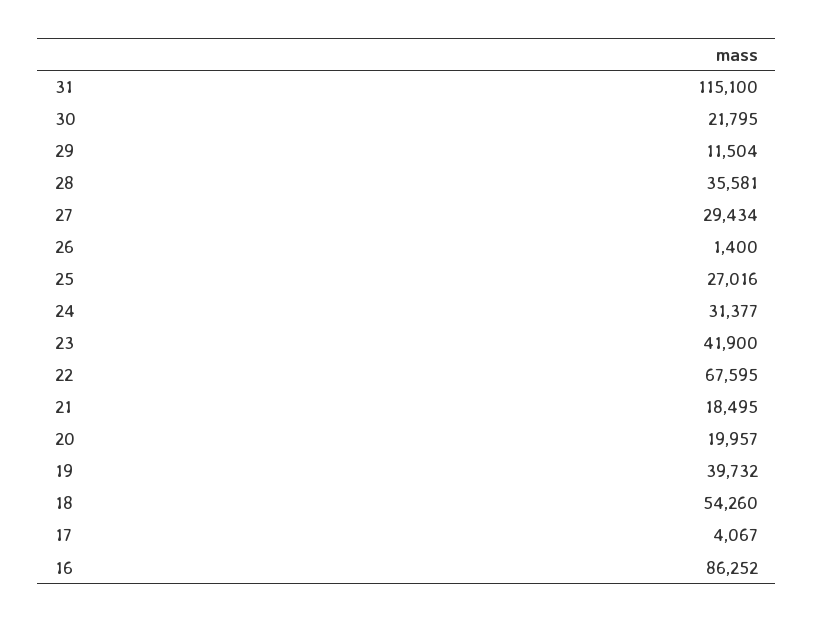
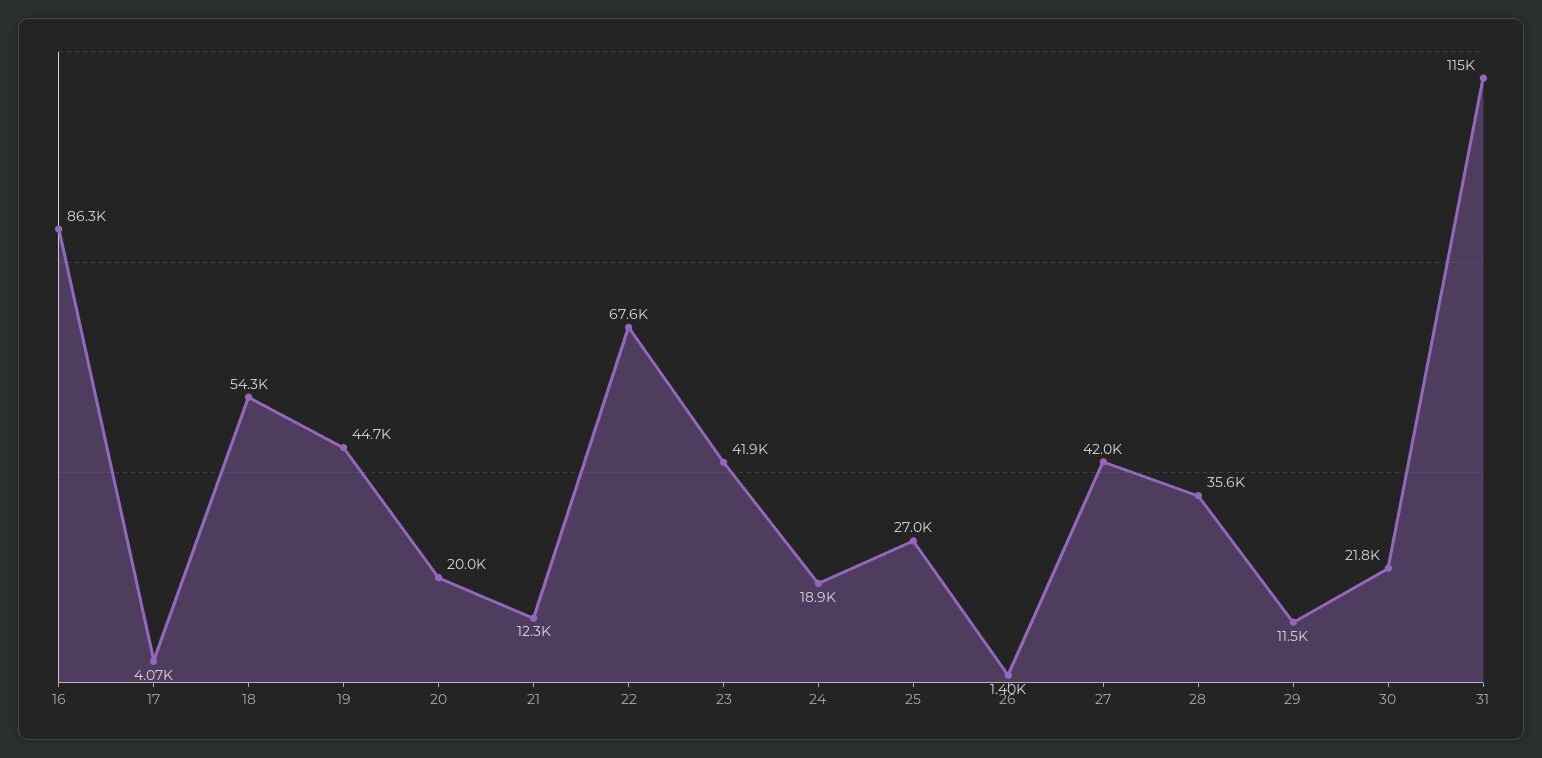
27: 29434 -> 42000
24: 31377 -> 18900
21: 18495 -> 12300
19: 39732 -> 44700

